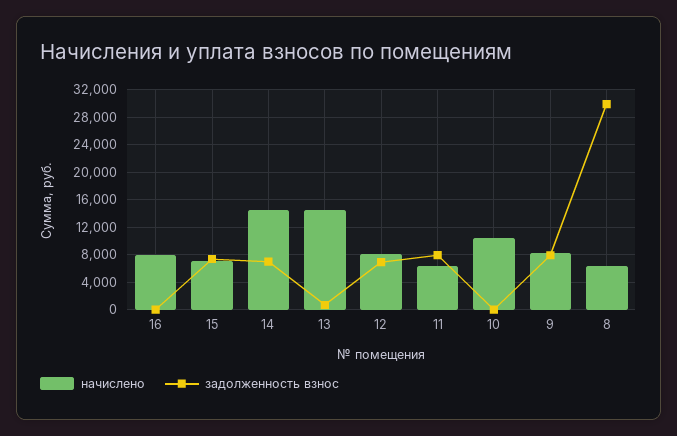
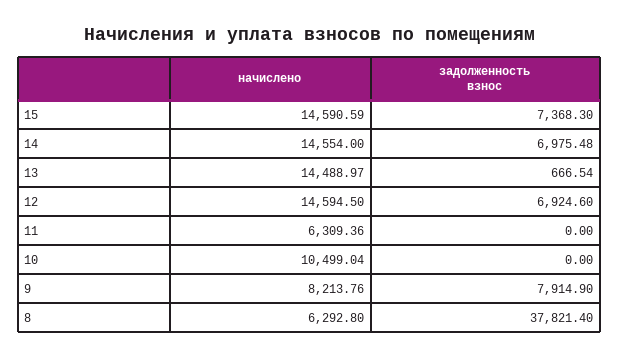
начислено, 16: 8000 -> none
задолженность взнос, 16: 0 -> none
начислено, 15: 7000 -> 14590.59
начислено, 12: 8000 -> 14594.5
задолженность взнос, 11: 8000 -> 0
задолженность взнос, 8: 30000 -> 37821.4

